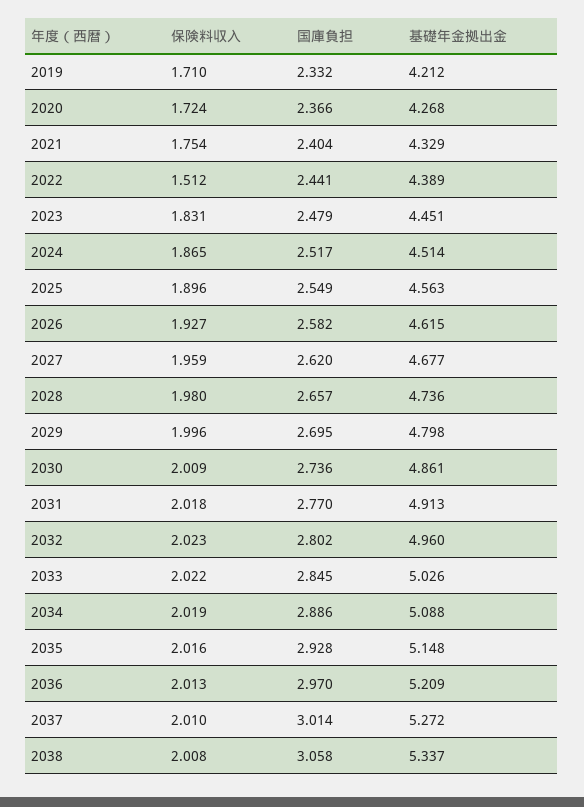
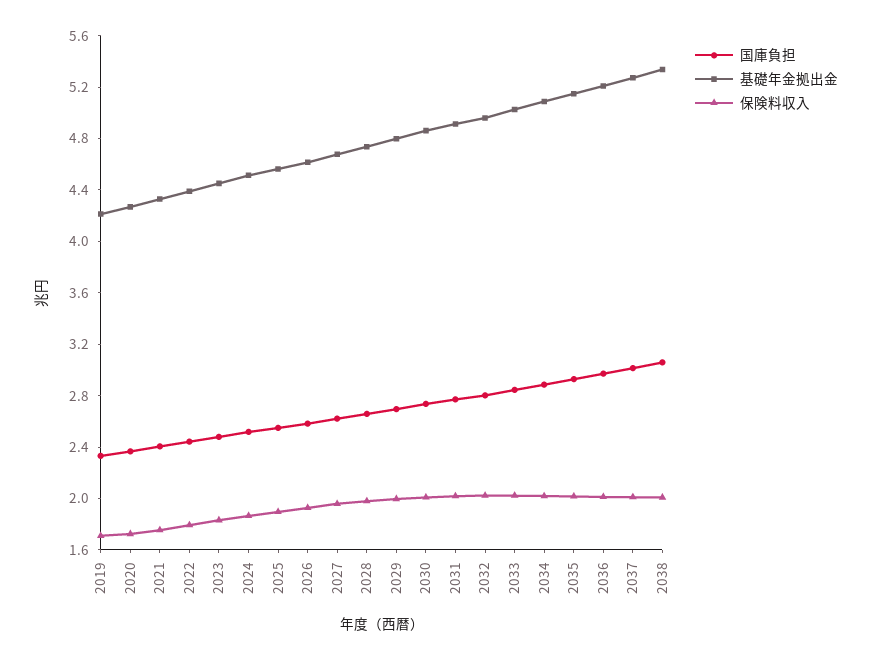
保険料収入, 2022: 1.512 -> 1.8

